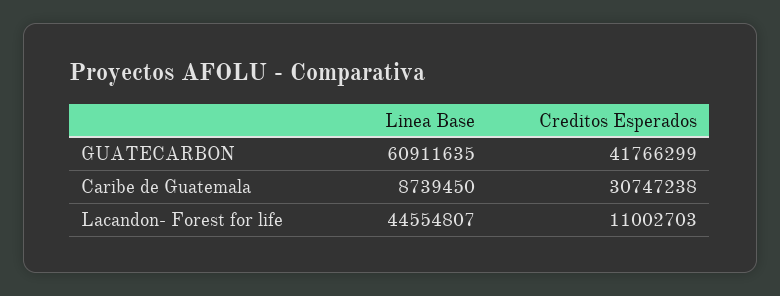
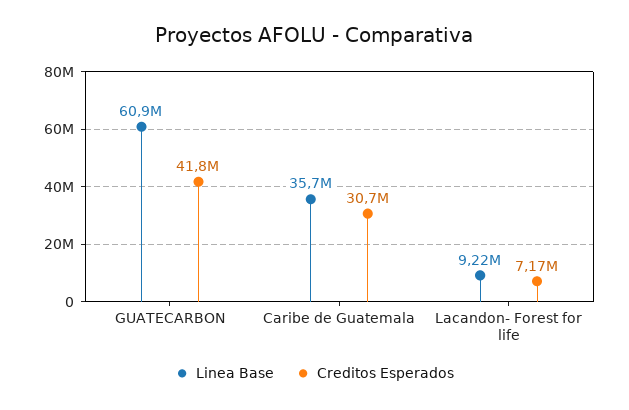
Linea Base, Caribe de Guatemala: 8739450 -> 35700000
Linea Base, Lacandon- Forest for life: 44554807 -> 9220000
Creditos Esperados, Lacandon- Forest for life: 11002703 -> 7170000

